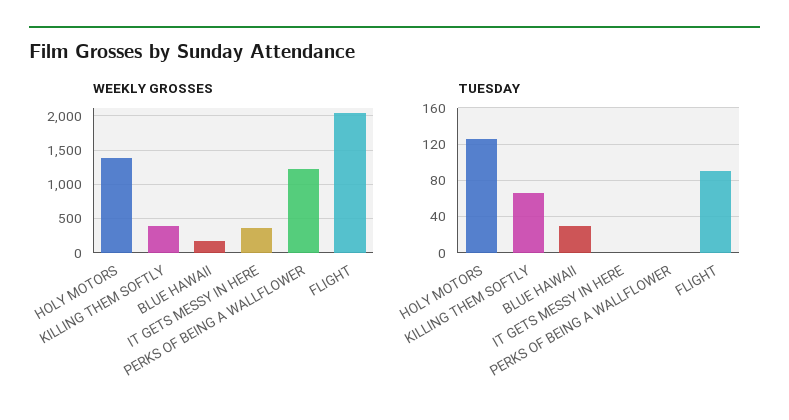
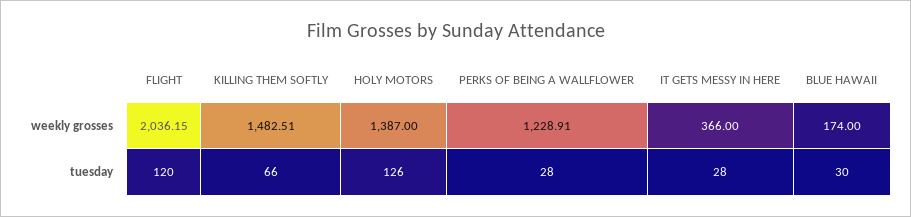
WEEKLY GROSSES, KILLING THEM SOFTLY: 400 -> 1482.51
TUESDAY, IT GETS MESSY IN HERE: 0 -> 28
TUESDAY, PERKS OF BEING A WALLFLOWER: 0 -> 28
TUESDAY, FLIGHT: 90 -> 120

